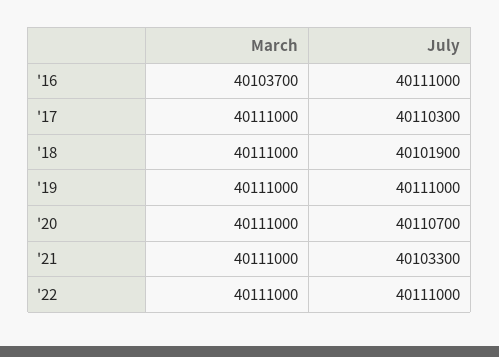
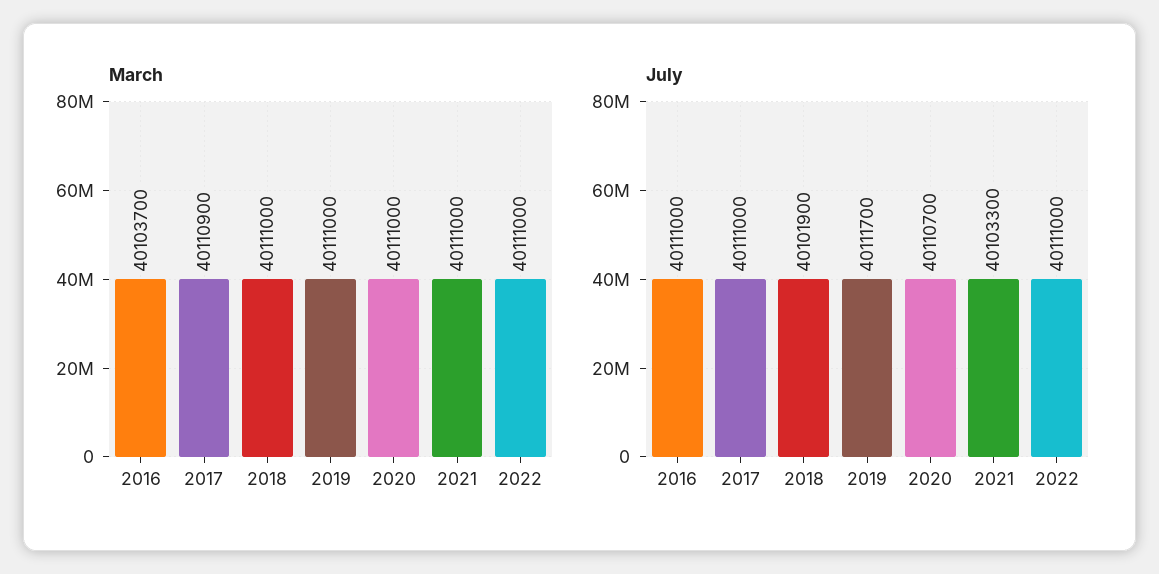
March, '17: 40111000 -> 40110900
July, '17: 40110300 -> 40111000
July, '19: 40111000 -> 40111700

